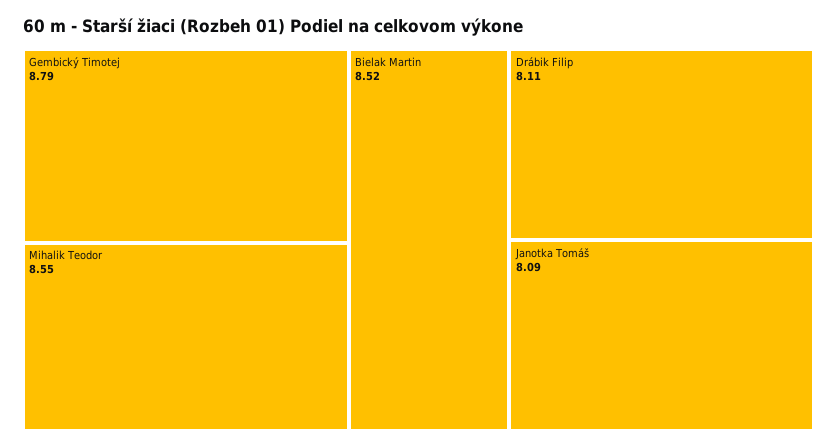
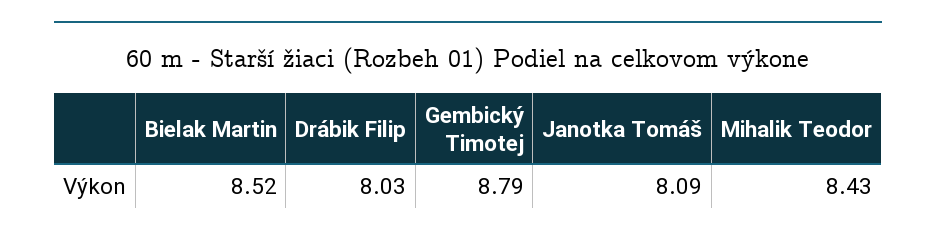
Mihalik Teodor: 8.55 -> 8.43
Drábik Filip: 8.11 -> 8.03

